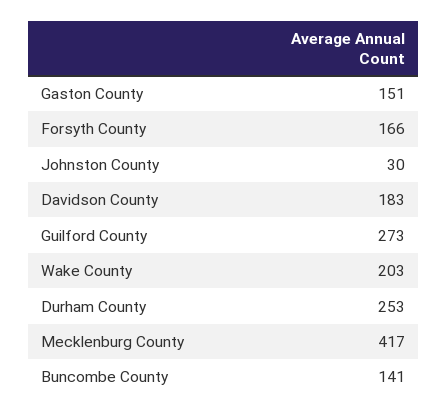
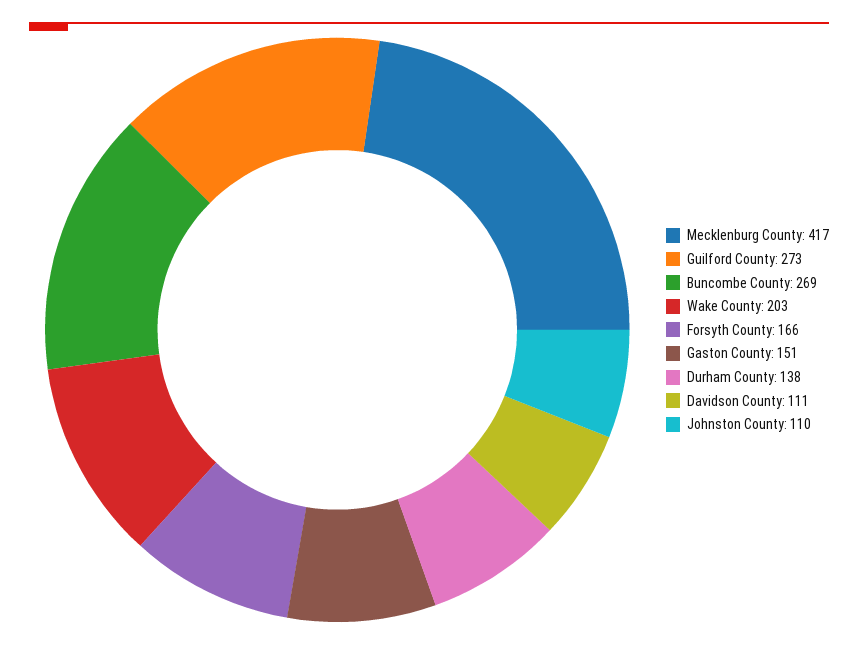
Johnston County: 30 -> 110
Davidson County: 183 -> 111
Durham County: 253 -> 138
Buncombe County: 141 -> 269

